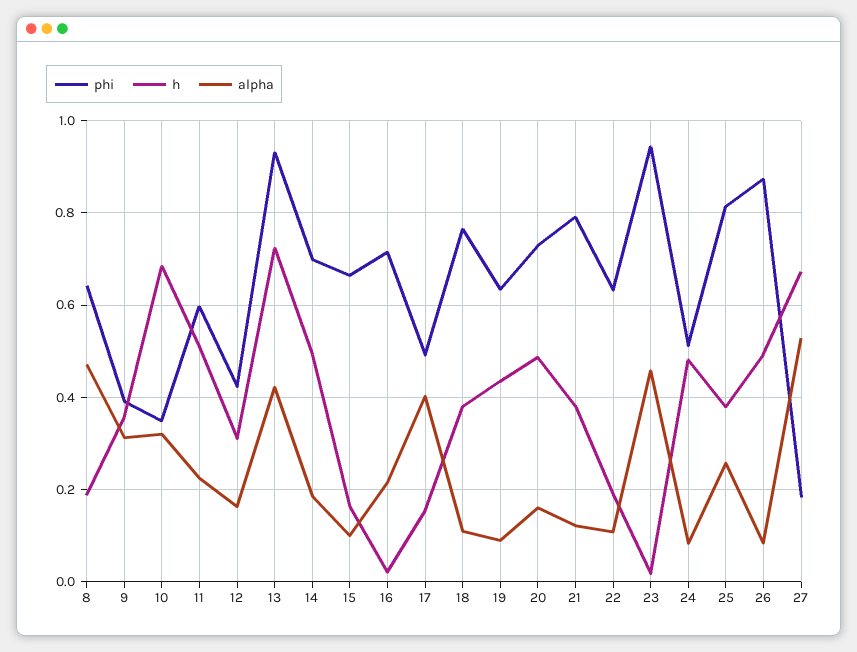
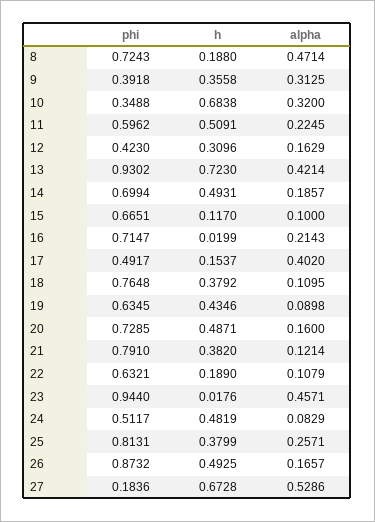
phi, 8: 0.64 -> 0.7243
h, 15: 0.16 -> 0.117
alpha, 26: 0.08 -> 0.1657

